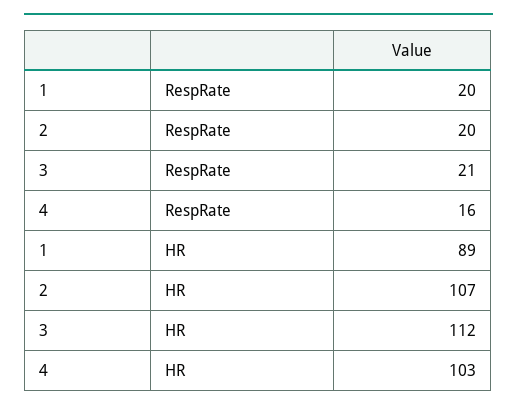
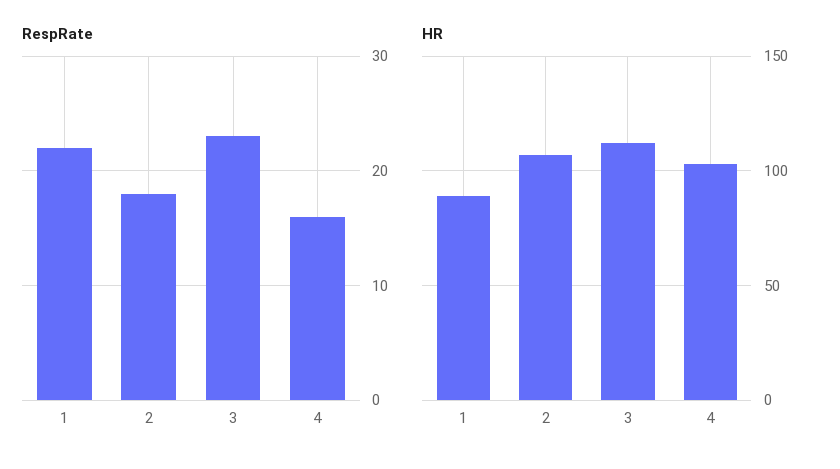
RespRate, 1: 20 -> 22
RespRate, 2: 20 -> 18
RespRate, 3: 21 -> 23

